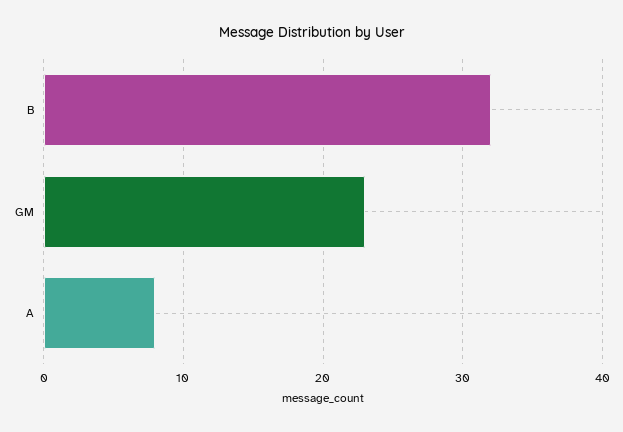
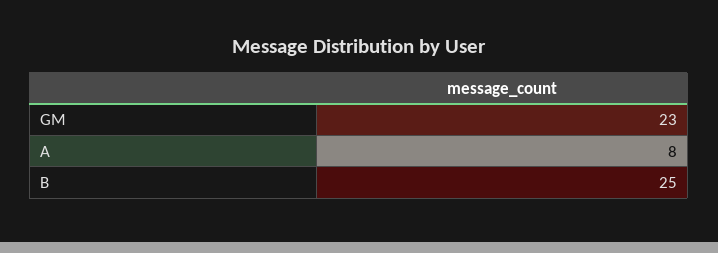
B: 32 -> 25

